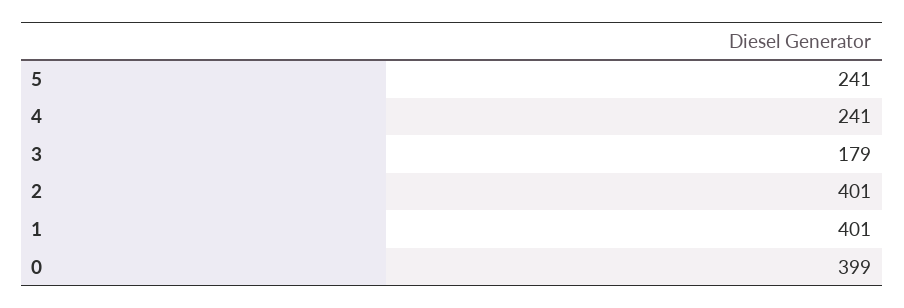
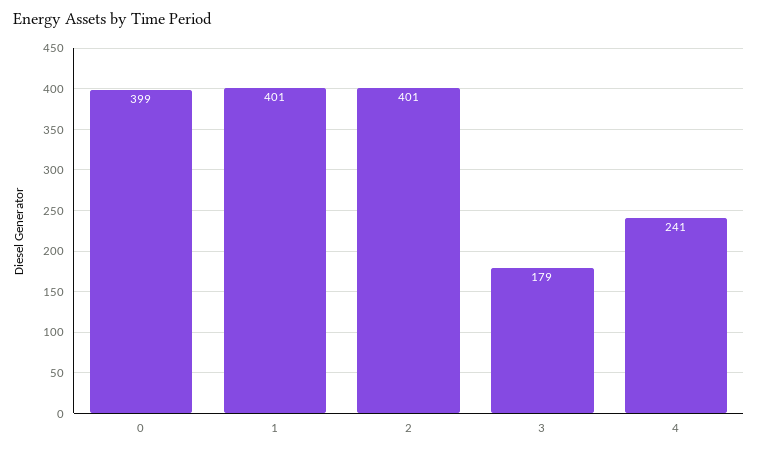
5: 241 -> none

